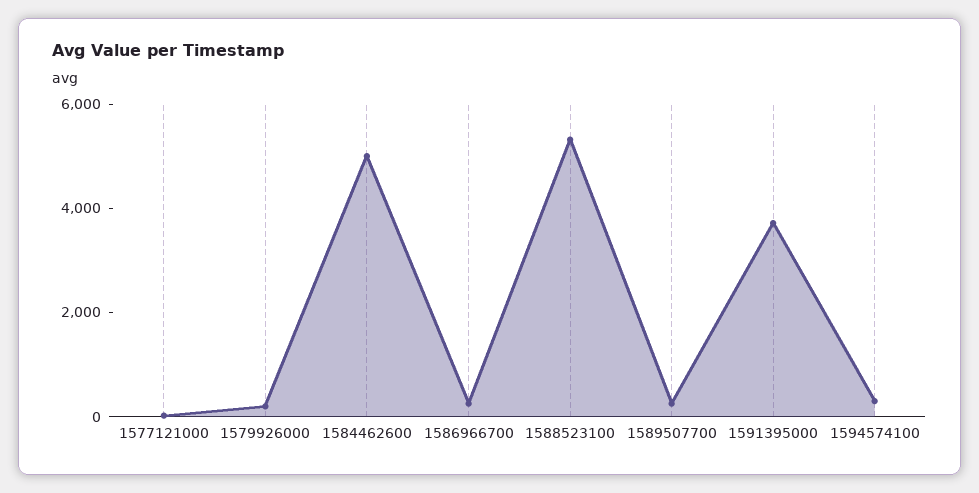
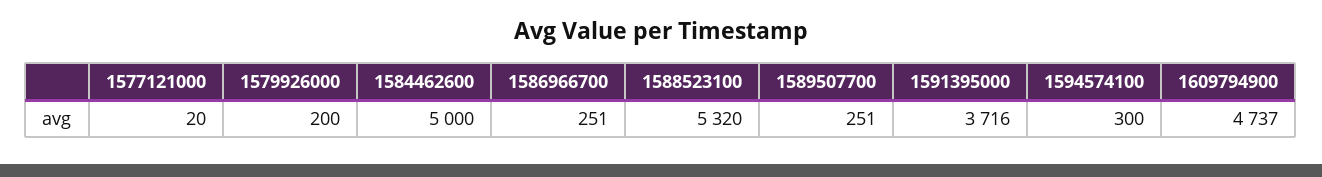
1609794900: none -> 4737

